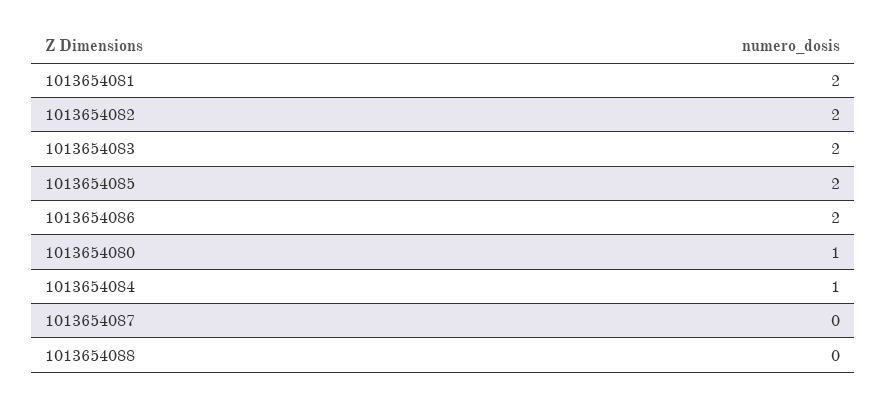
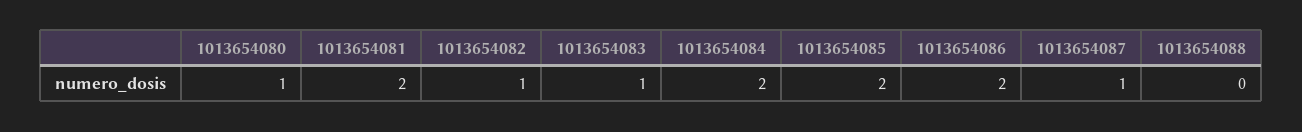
1013654082: 2 -> 1
1013654083: 2 -> 1
1013654084: 1 -> 2
1013654087: 0 -> 1

